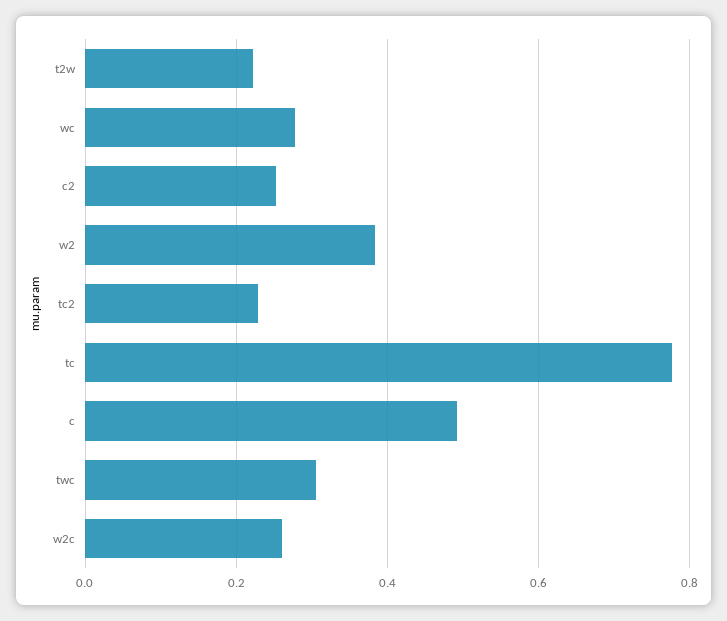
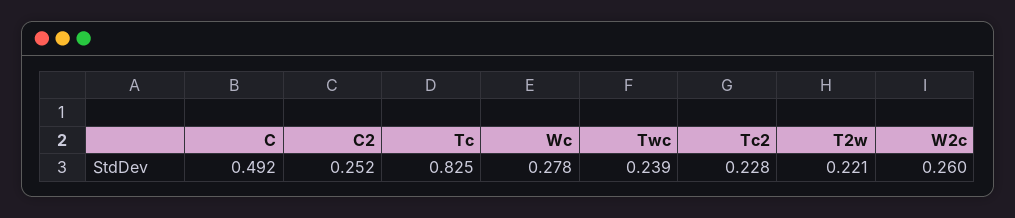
w2: 0.38 -> none
tc: 0.78 -> 0.825
twc: 0.3 -> 0.239

